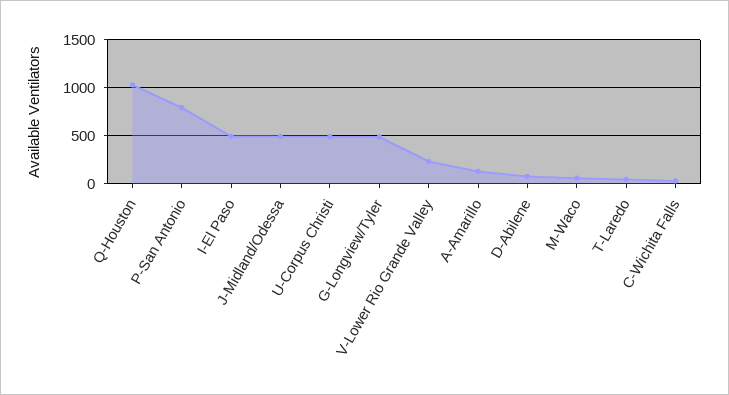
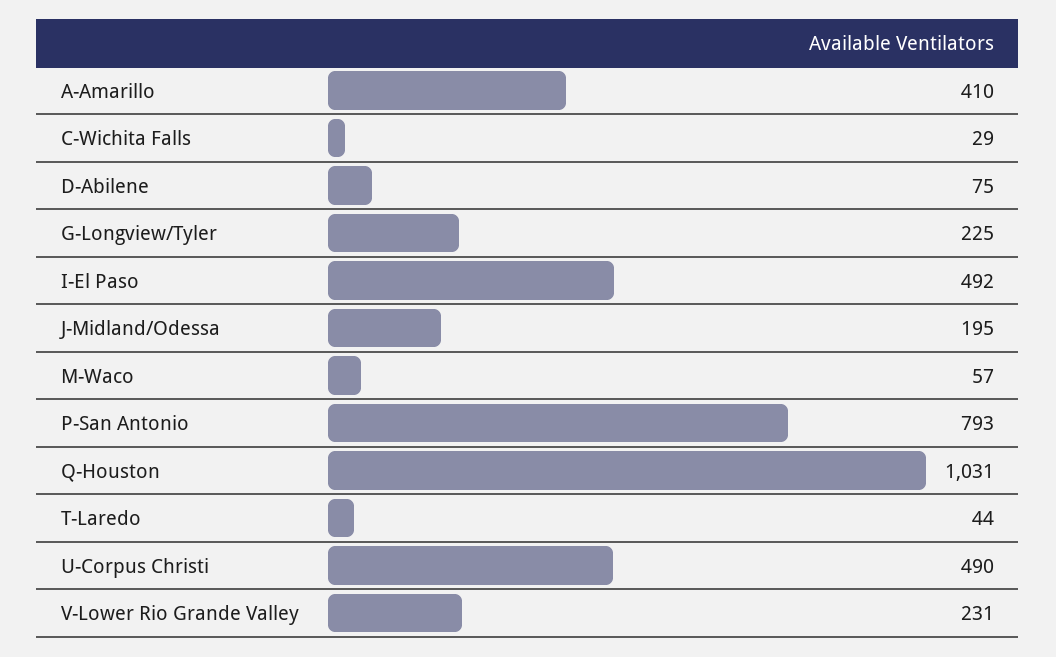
J-Midland/Odessa: 500 -> 195
G-Longview/Tyler: 500 -> 225
A-Amarillo: 100 -> 410

